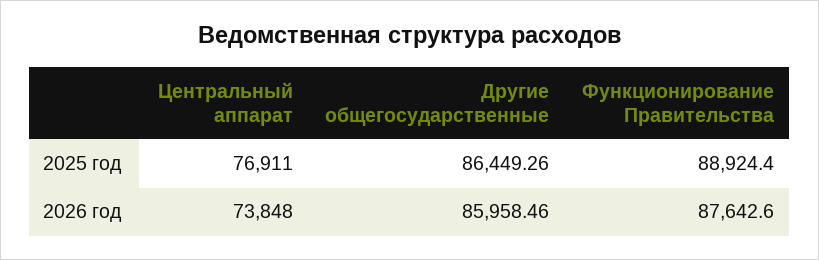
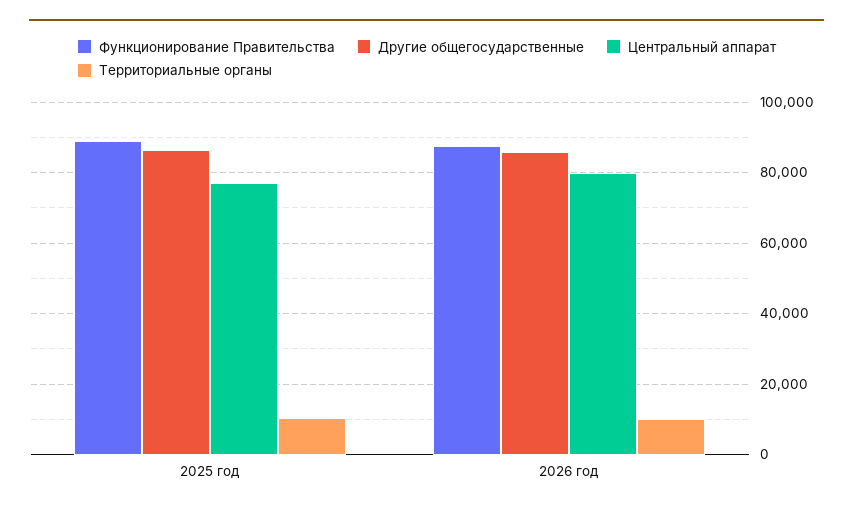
Центральный аппарат, 2026 год: 73848 -> 80000
Территориальные органы, 2025 год: none -> 10000
Территориальные органы, 2026 год: none -> 10000

